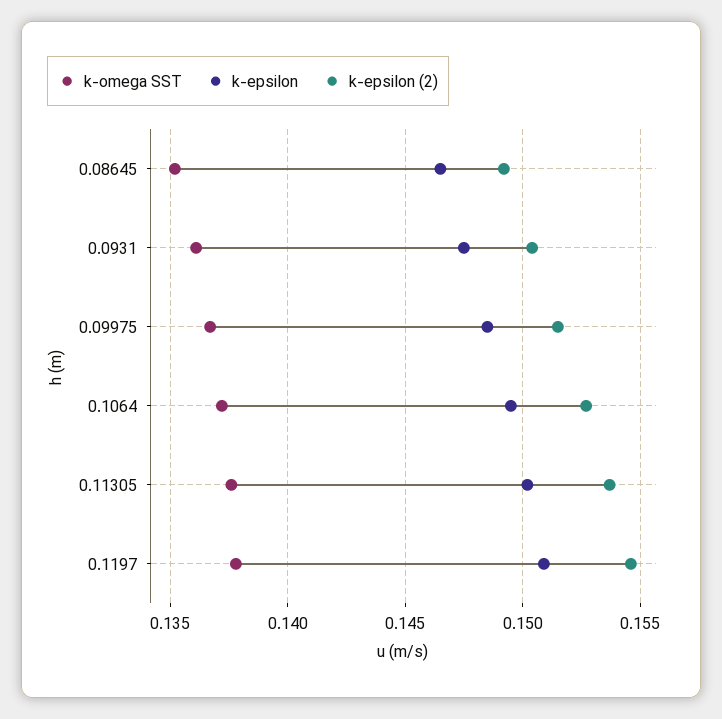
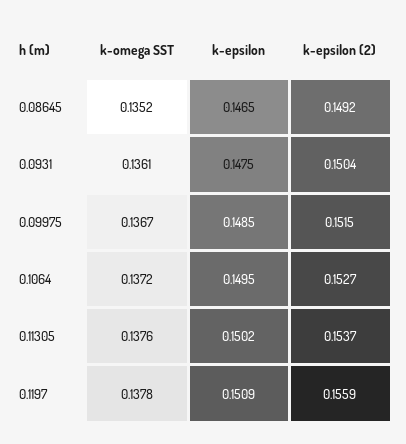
k-epsilon (2), 0.1197: 0.1545 -> 0.1559

